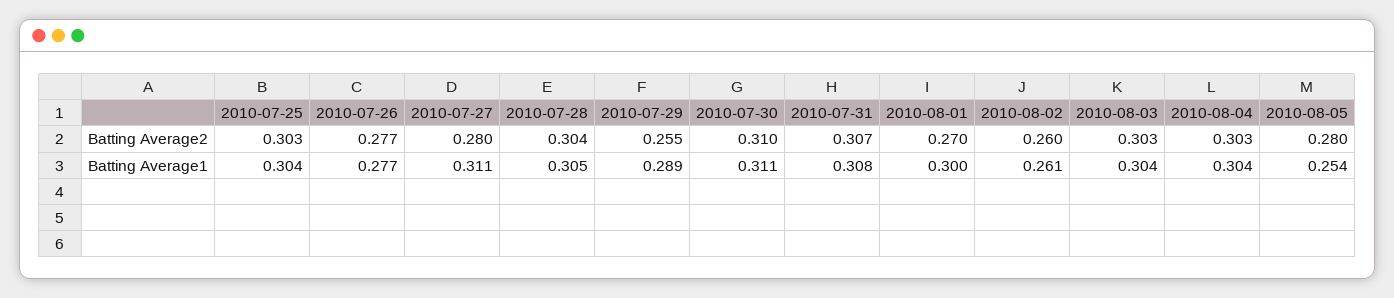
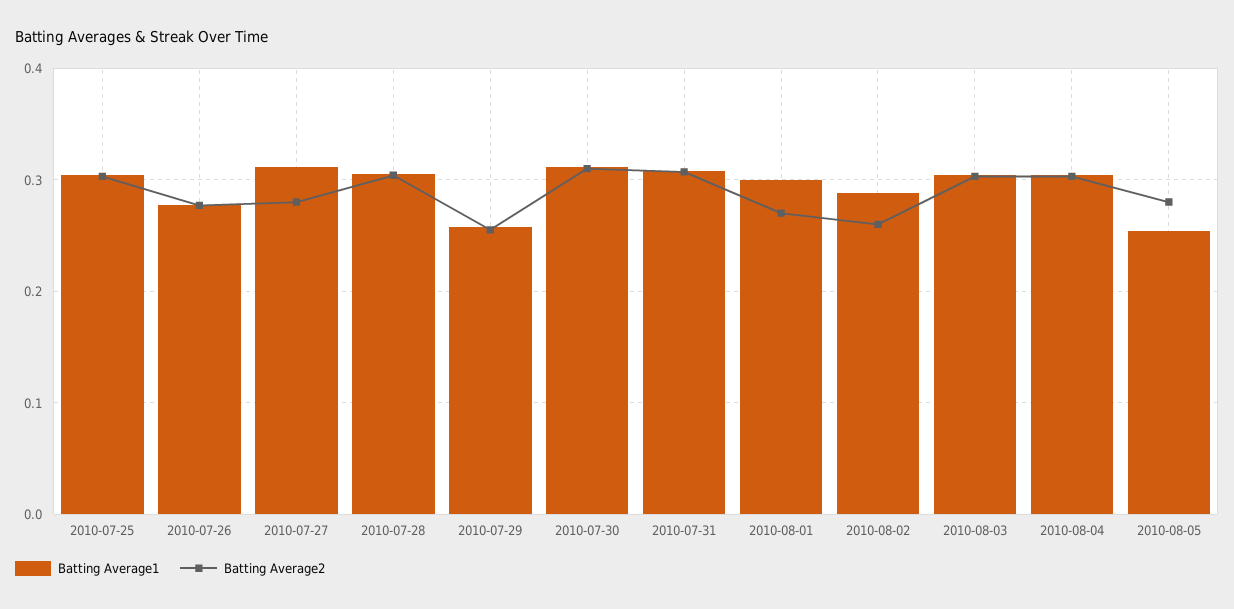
Batting Average1, 2010-07-29: 0.289 -> 0.26
Batting Average1, 2010-08-02: 0.261 -> 0.29

